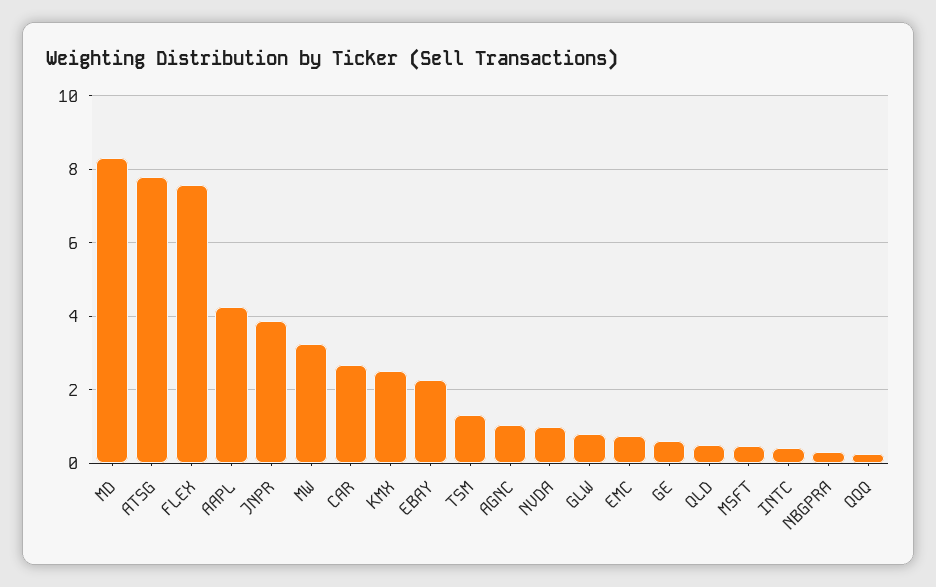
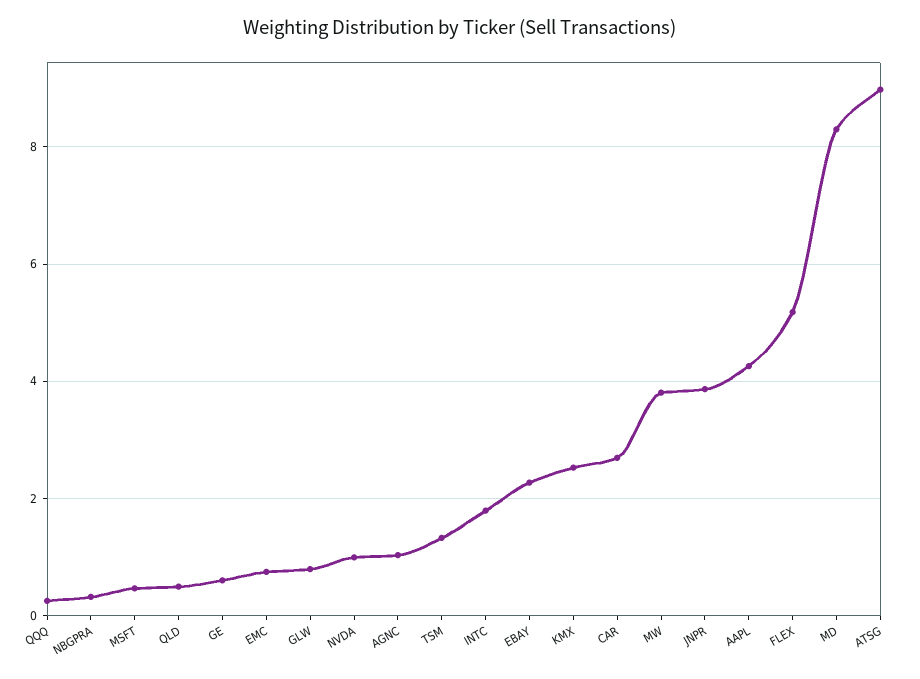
ATSG: 7.8 -> 9
FLEX: 7.6 -> 5.2
MW: 3.2 -> 3.8
INTC: 0.4 -> 1.8

